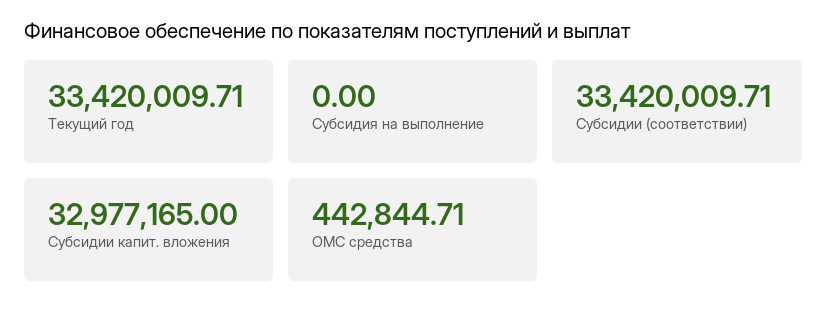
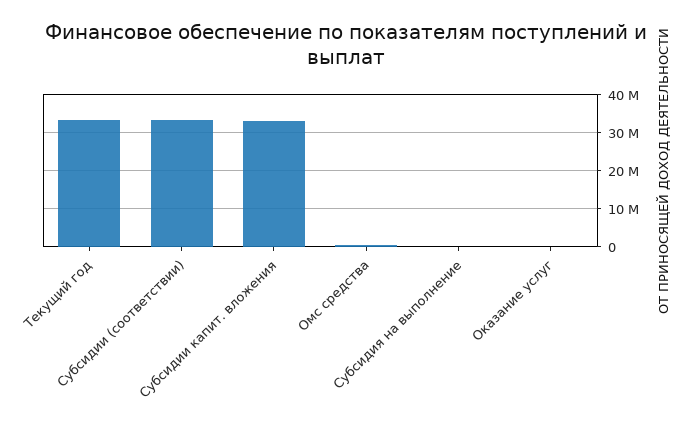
Оказание услуг: none -> 0

